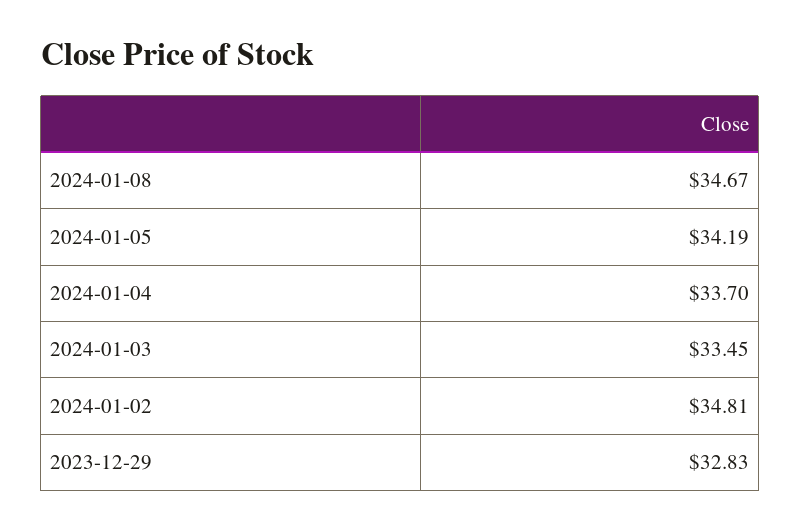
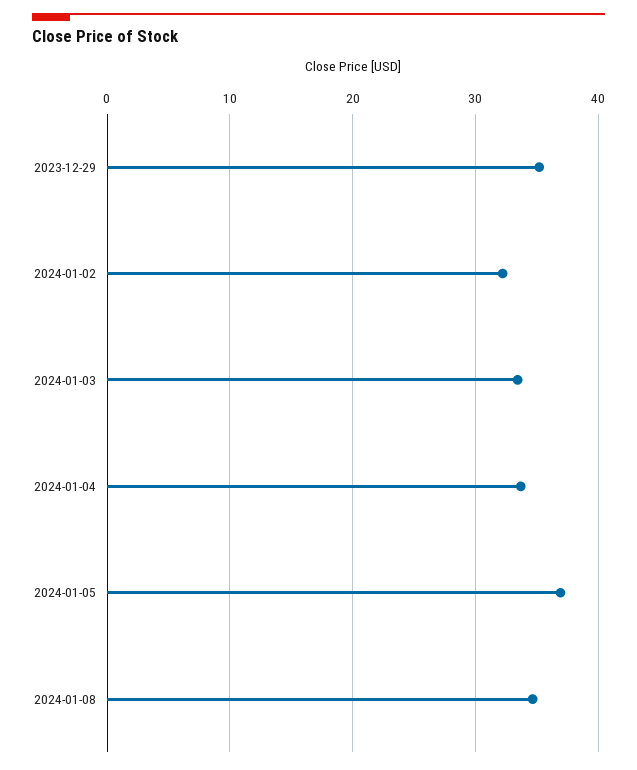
2024-01-05: 34.19 -> 37
2024-01-02: 34.81 -> 32
2023-12-29: 32.83 -> 35

